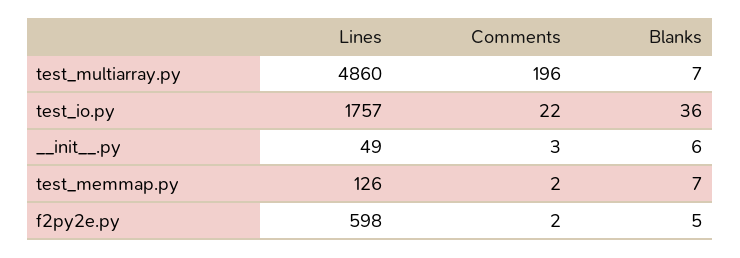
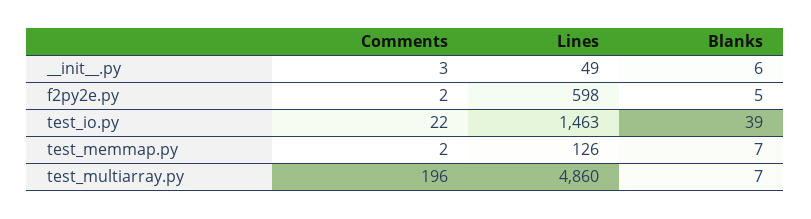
Lines, test_io.py: 1757 -> 1463
Blanks, test_io.py: 36 -> 39

